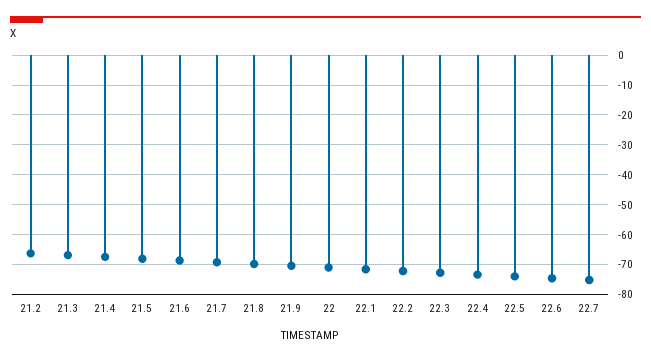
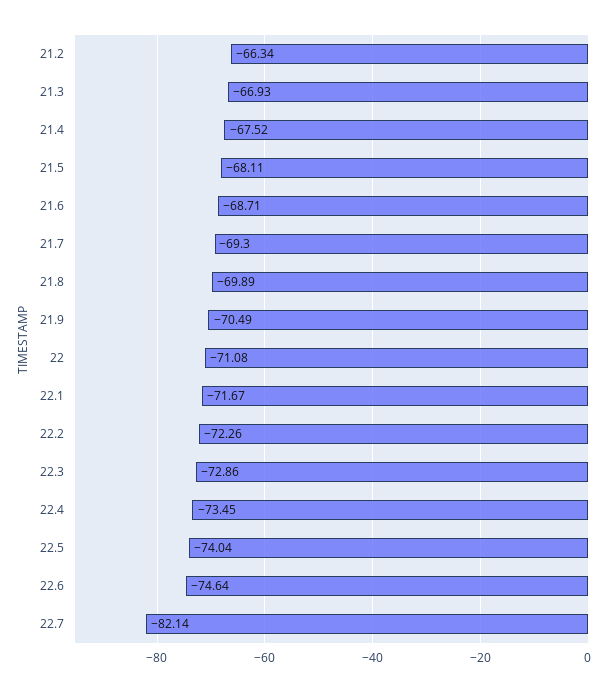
22.7: -75 -> -82.14

